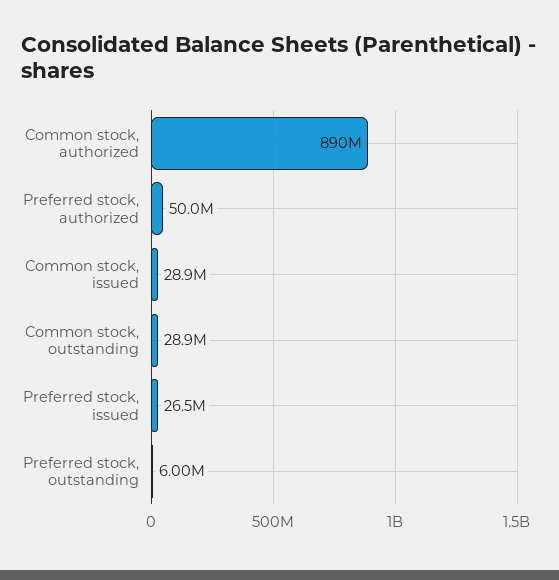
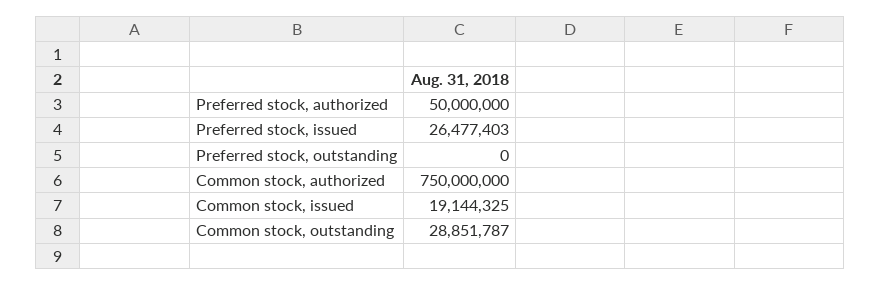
Common stock, authorized: 890000000 -> 750000000
Common stock, issued: 28900000 -> 19144325
Preferred stock, outstanding: 6000000 -> 0

